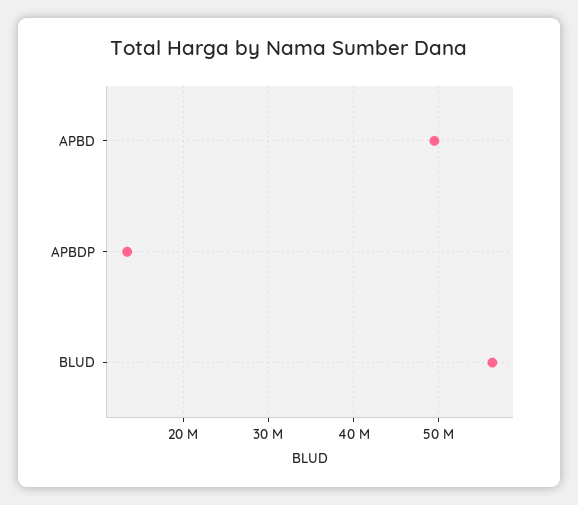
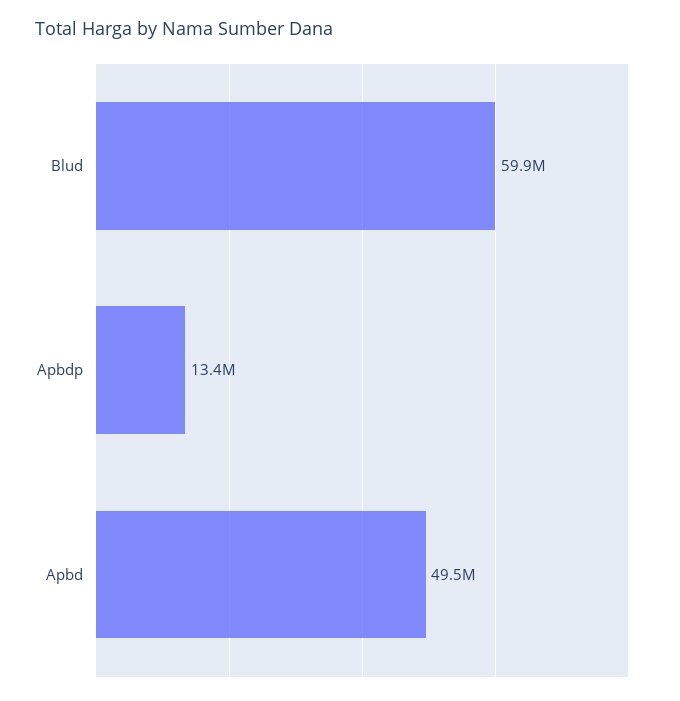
BLUD: 56000000 -> 59900000

